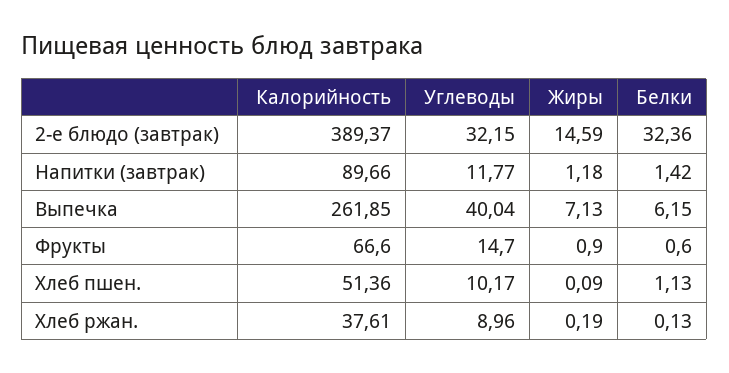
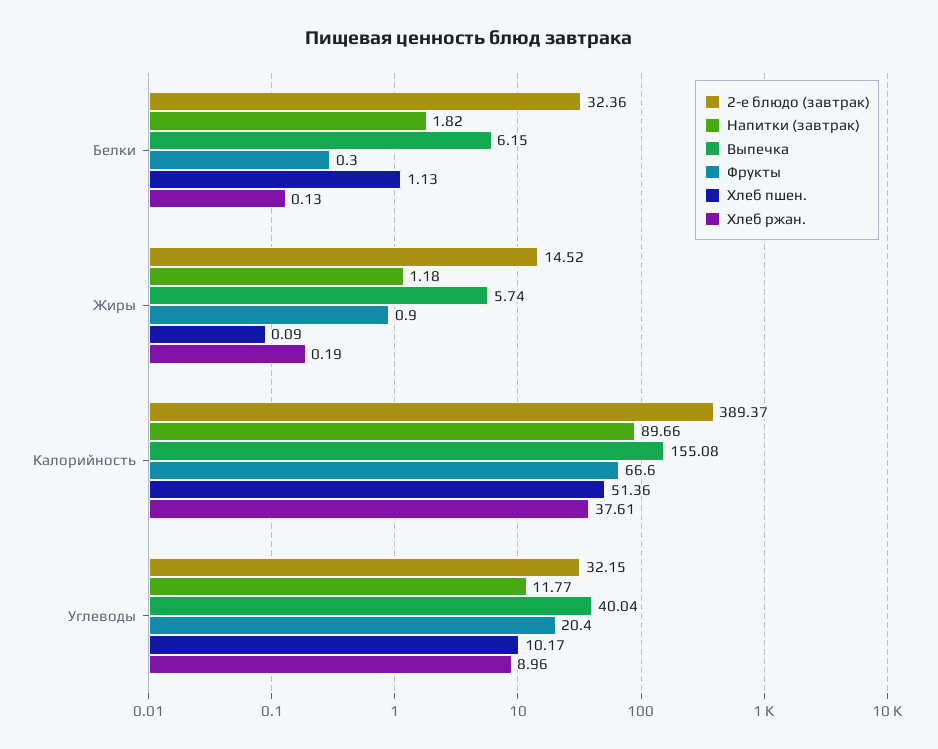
2-е блюдо (завтрак), Жиры: 14.59 -> 14.52
Напитки (завтрак), Белки: 1.42 -> 1.82
Выпечка, Калорийность: 261.85 -> 155.08
Выпечка, Жиры: 7.13 -> 5.74
Фрукты, Углеводы: 14.7 -> 20.4
Фрукты, Белки: 0.6 -> 0.3

